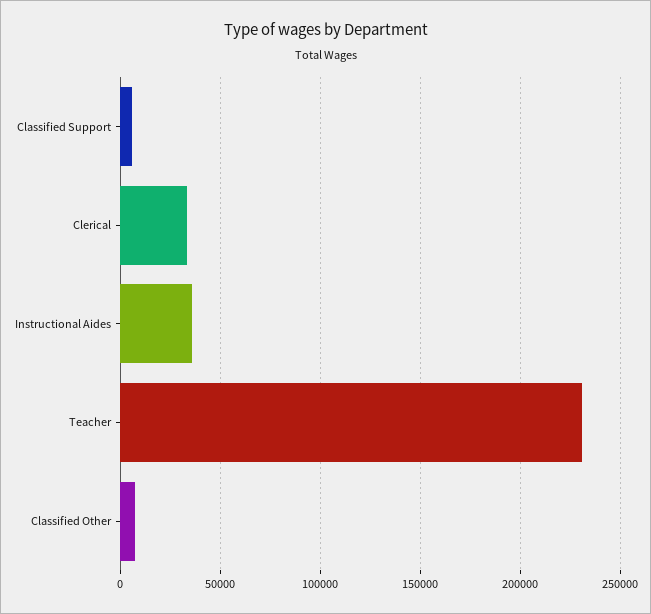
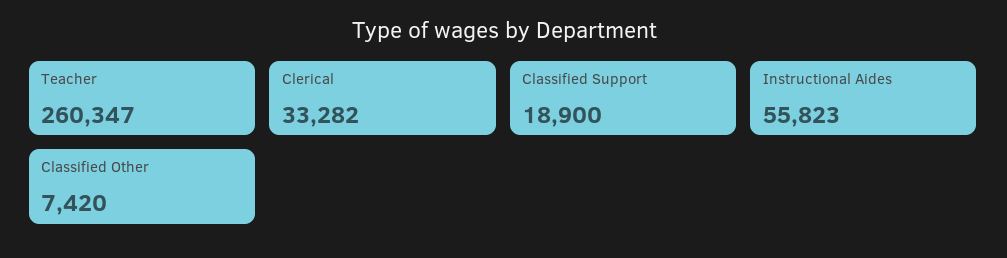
Classified Support: 5000 -> 18900
Instructional Aides: 35000 -> 55823
Teacher: 230000 -> 260347

